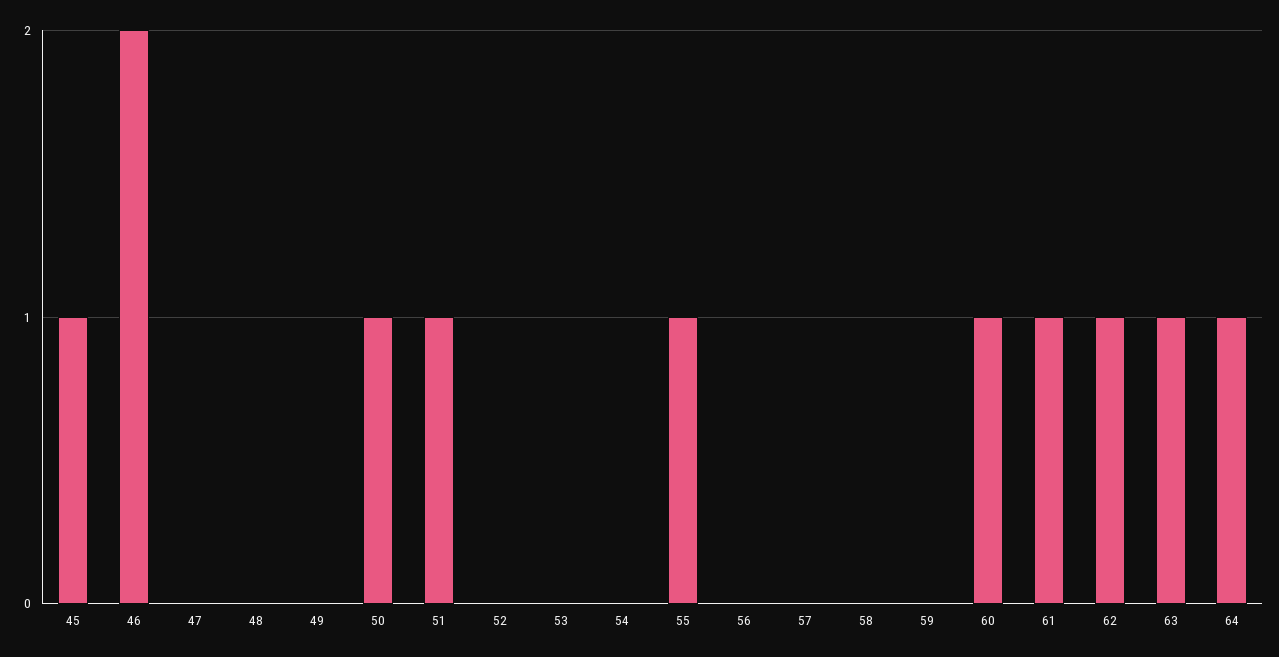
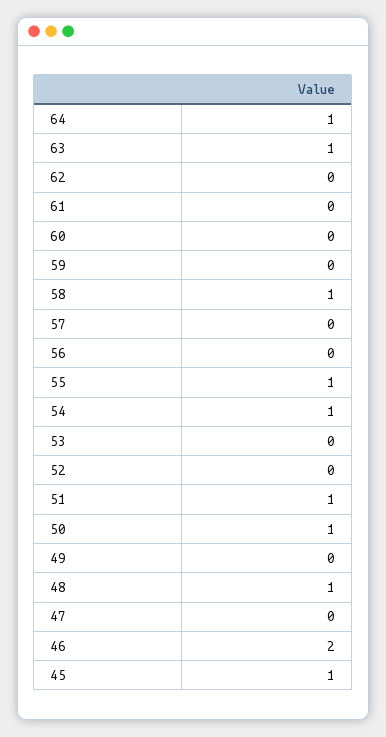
48: 0 -> 1
54: 0 -> 1
58: 0 -> 1
60: 1 -> 0
61: 1 -> 0
62: 1 -> 0

